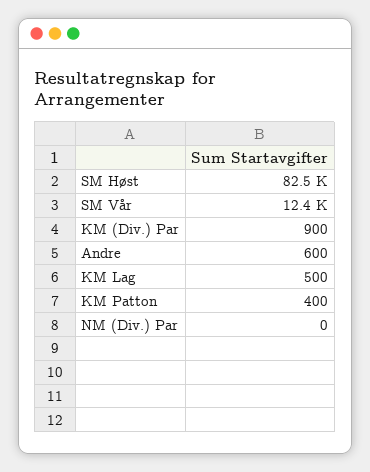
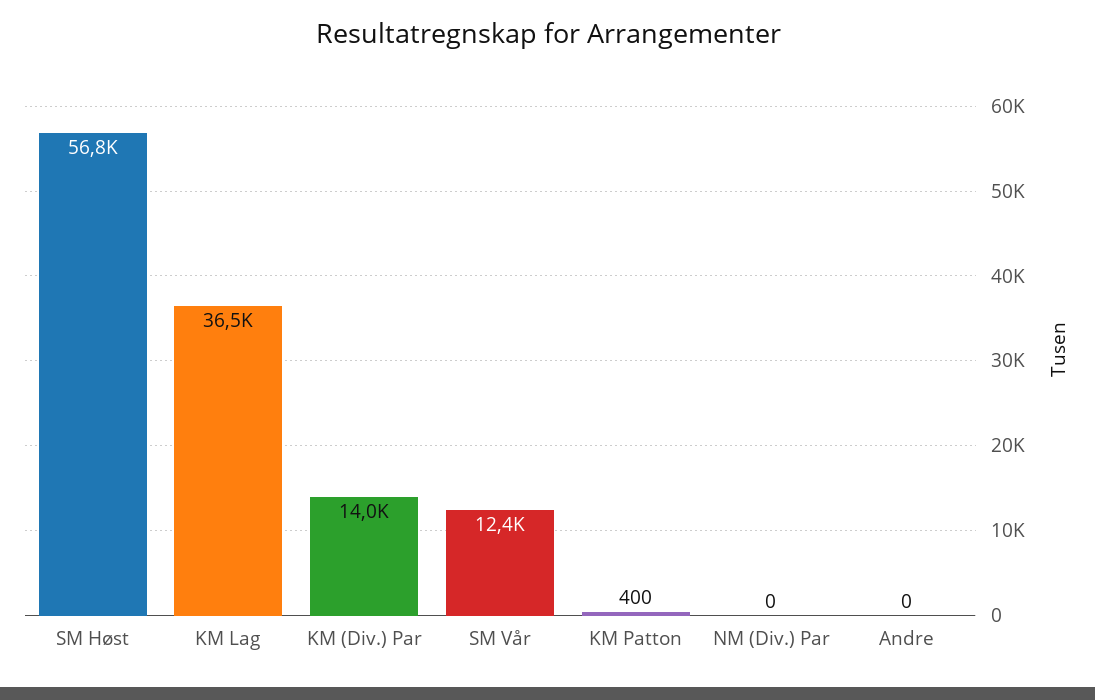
SM Høst: 82500 -> 56800
KM (Div.) Par: 900 -> 14000
Andre: 600 -> 0
KM Lag: 500 -> 36500

